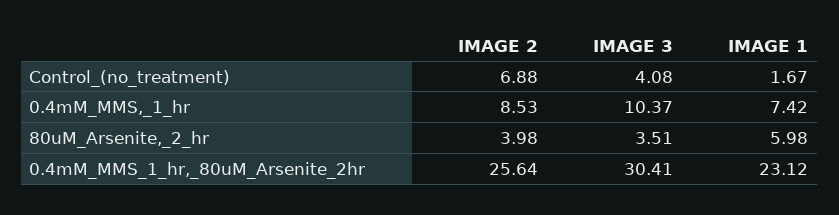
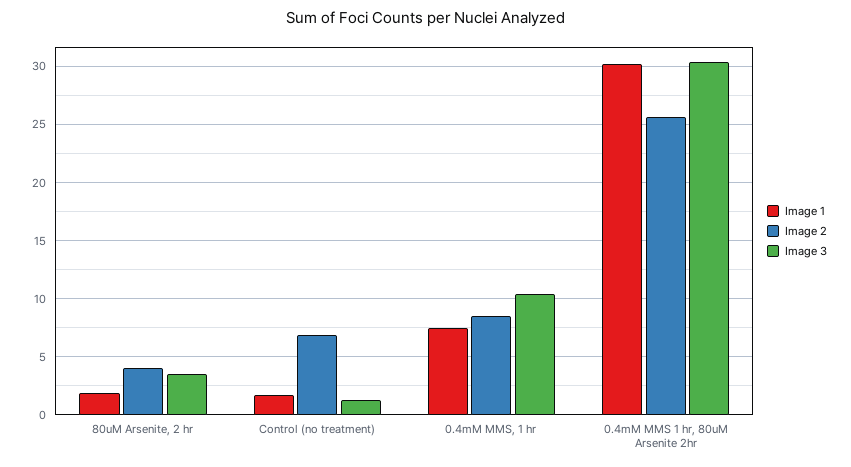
IMAGE 3, Control_(no_treatment): 4.08 -> 1
IMAGE 1, 80uM_Arsenite,_2_hr: 5.98 -> 2
IMAGE 1, 0.4mM_MMS_1_hr,_80uM_Arsenite_2hr: 23.12 -> 30

